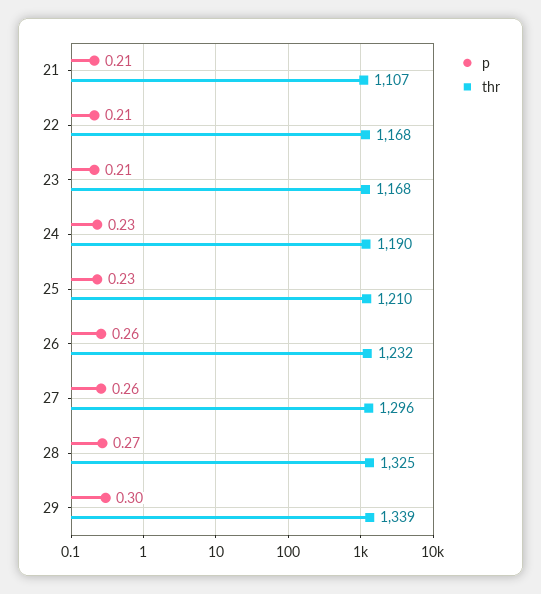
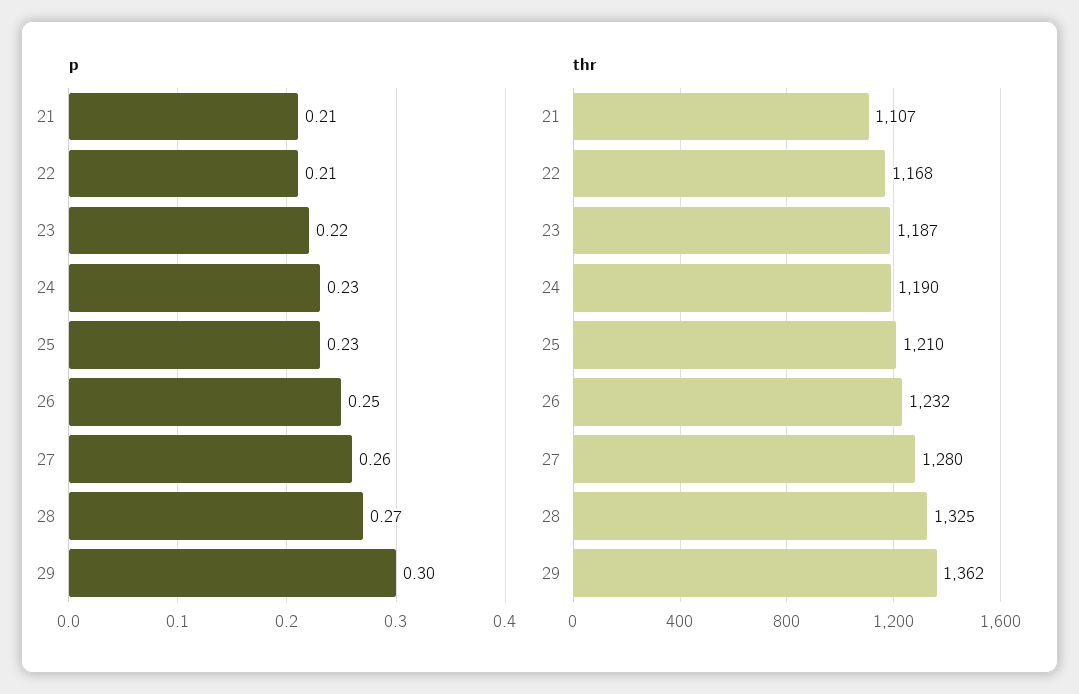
p, 23: 0.21 -> 0.22
thr, 23: 1168 -> 1187
p, 26: 0.26 -> 0.25
thr, 27: 1296 -> 1280
thr, 29: 1339 -> 1362

